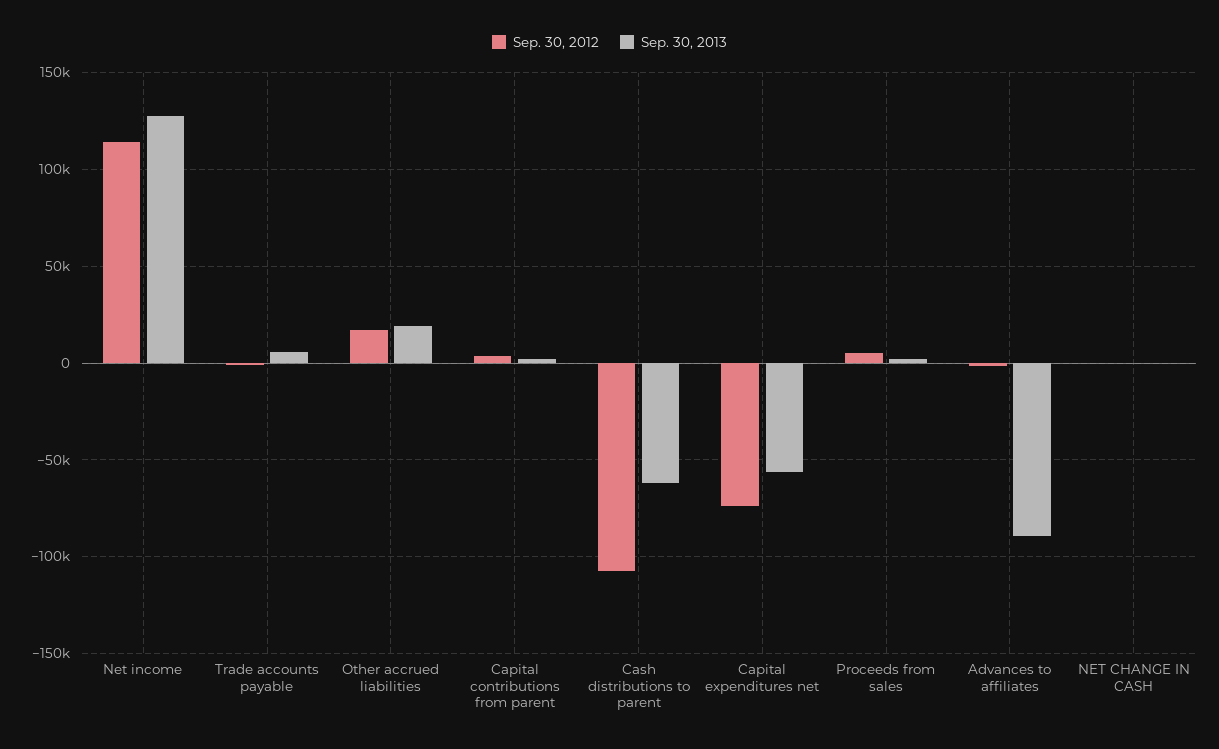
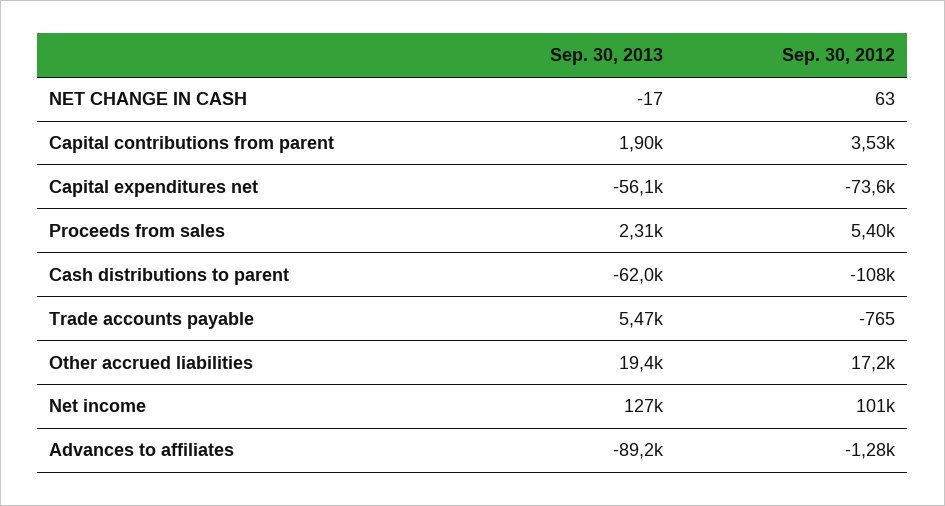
Sep. 30, 2012, Net income: 115000 -> 101000

